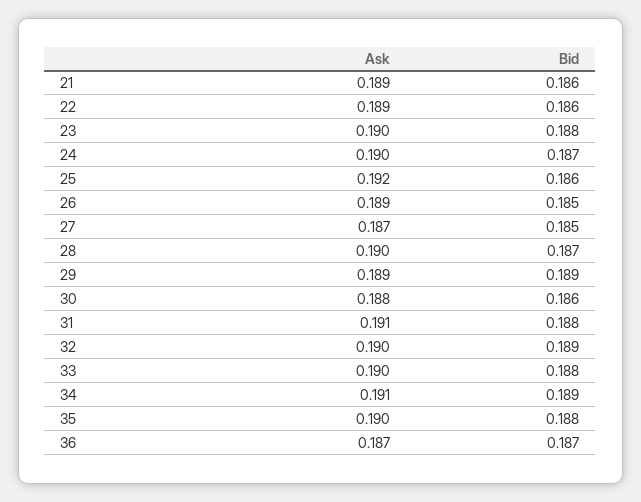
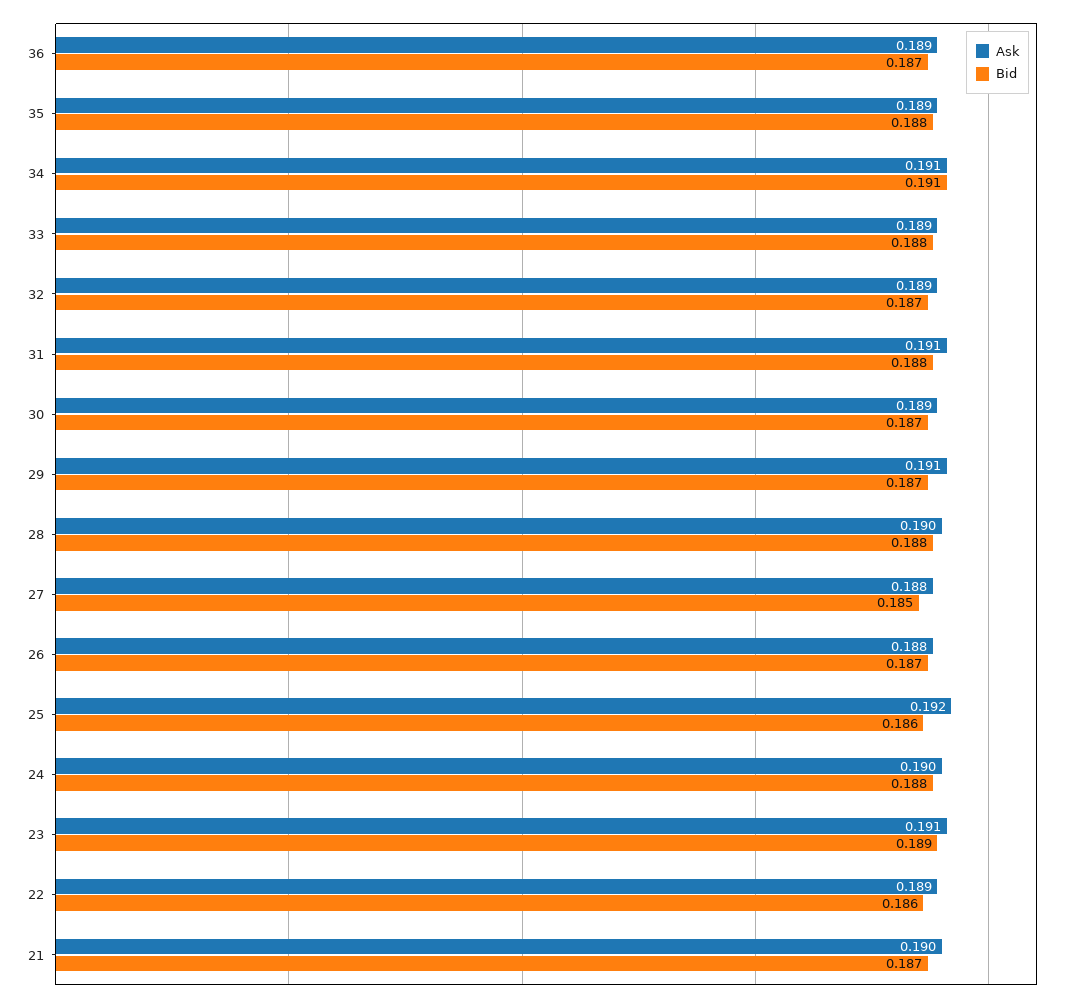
Ask, 21: 0.189 -> 0.19
Bid, 21: 0.186 -> 0.187
Ask, 23: 0.19 -> 0.191
Bid, 23: 0.188 -> 0.189
Bid, 24: 0.187 -> 0.188
Ask, 26: 0.189 -> 0.188
Bid, 26: 0.185 -> 0.187
Ask, 27: 0.187 -> 0.188
Bid, 28: 0.187 -> 0.188
Ask, 29: 0.189 -> 0.191
Bid, 29: 0.189 -> 0.187
Ask, 30: 0.188 -> 0.189
Bid, 30: 0.186 -> 0.187
Ask, 32: 0.19 -> 0.189
Bid, 32: 0.189 -> 0.187
Ask, 33: 0.19 -> 0.189
Bid, 34: 0.189 -> 0.191
Ask, 35: 0.19 -> 0.189
Ask, 36: 0.187 -> 0.189

